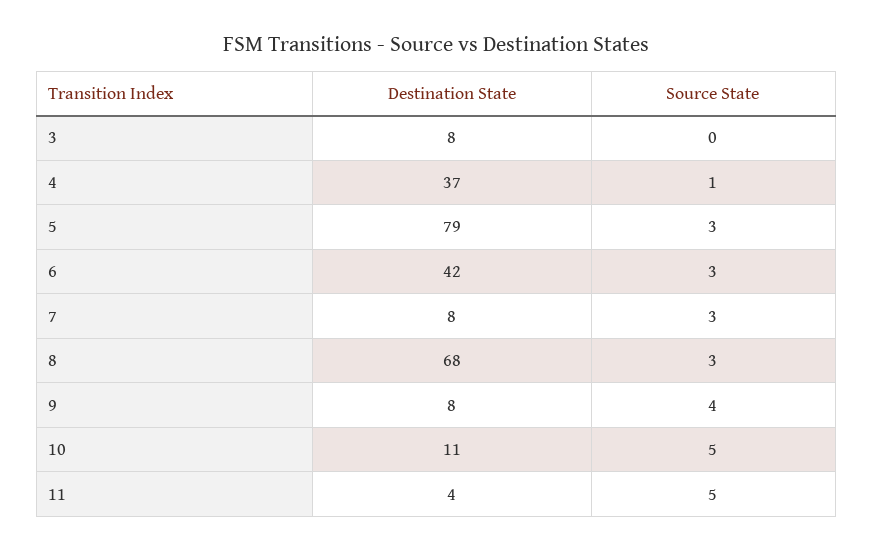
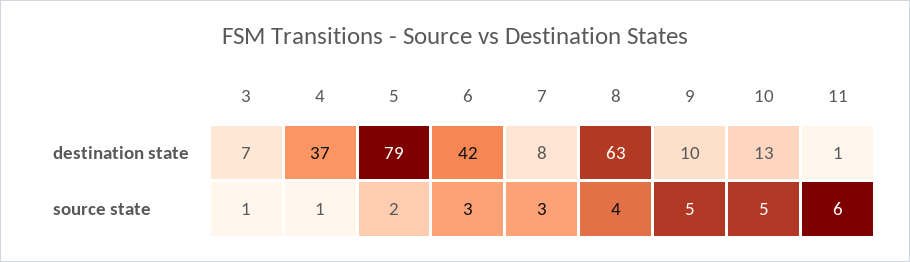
Destination State, 3: 8 -> 7
Source State, 3: 0 -> 1
Source State, 5: 3 -> 2
Destination State, 8: 68 -> 63
Source State, 8: 3 -> 4
Destination State, 9: 8 -> 10
Source State, 9: 4 -> 5
Destination State, 10: 11 -> 13
Destination State, 11: 4 -> 1
Source State, 11: 5 -> 6

